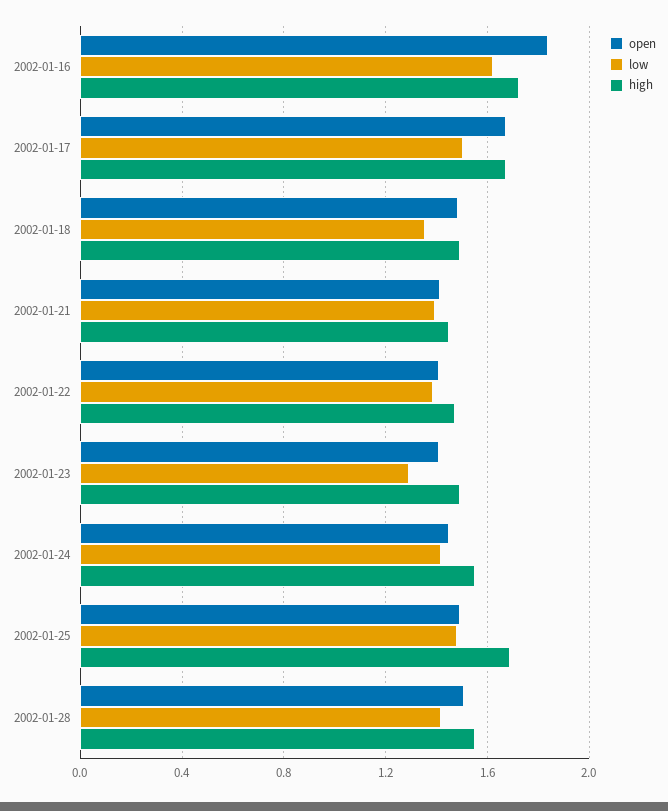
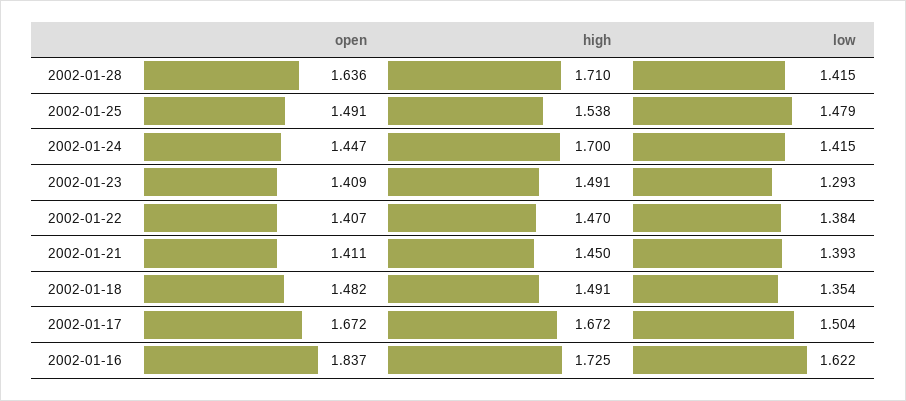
high, 2002-01-24: 1.55 -> 1.7
high, 2002-01-25: 1.7 -> 1.538
open, 2002-01-28: 1.5 -> 1.636
high, 2002-01-28: 1.55 -> 1.71

